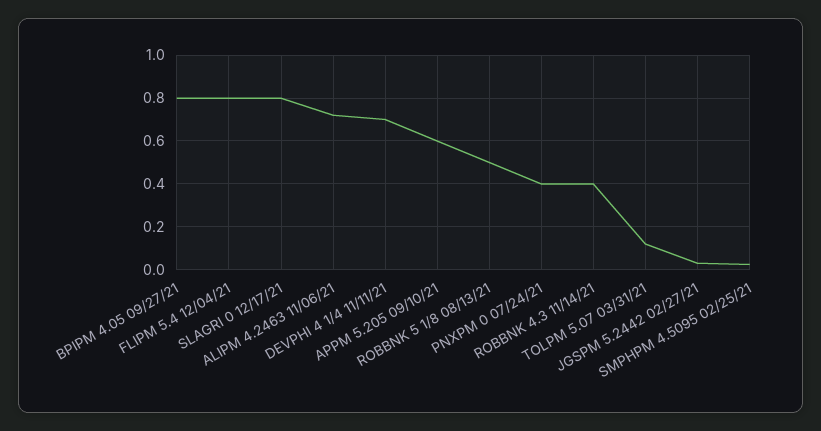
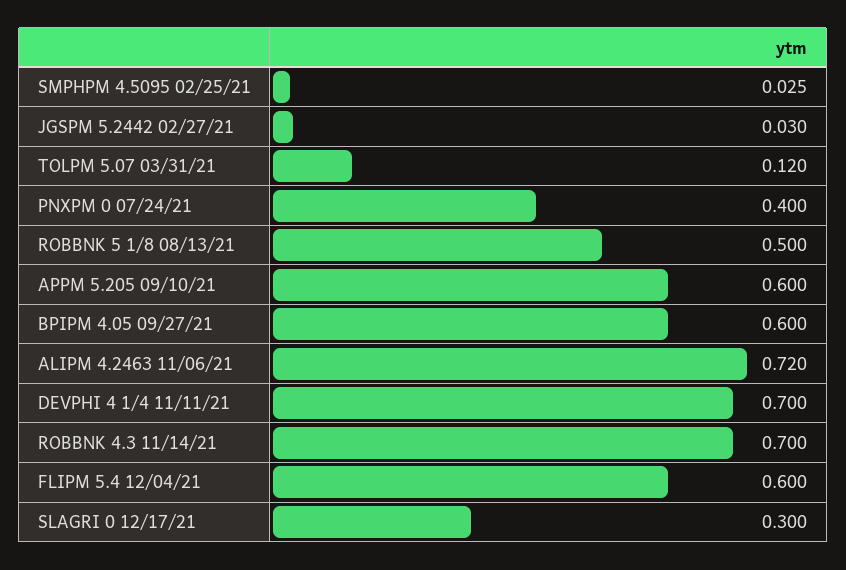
BPIPM 4.05 09/27/21: 0.8 -> 0.6
FLIPM 5.4 12/04/21: 0.8 -> 0.6
SLAGRI 0 12/17/21: 0.8 -> 0.3
ROBBNK 4.3 11/14/21: 0.4 -> 0.7

